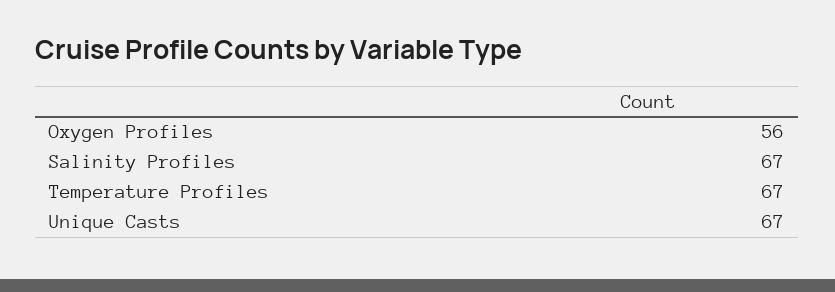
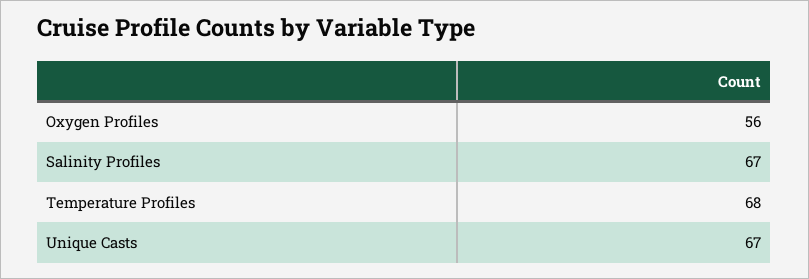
Temperature Profiles: 67 -> 68

